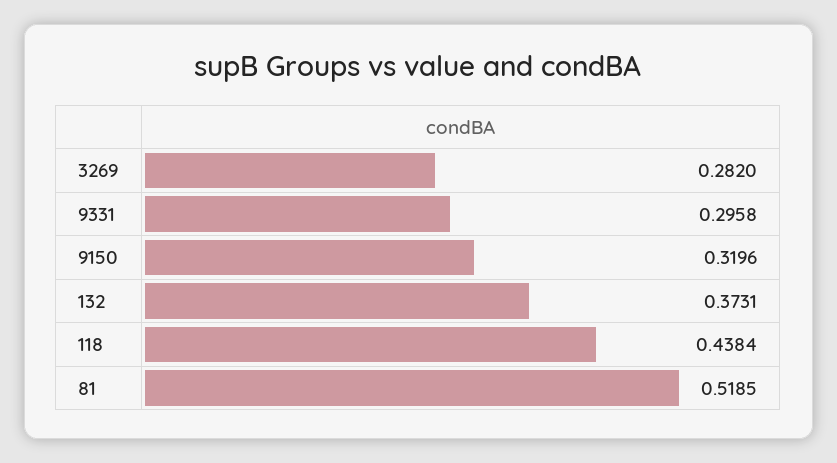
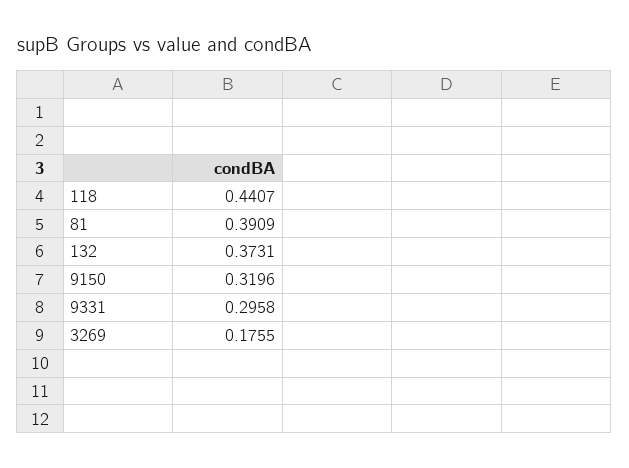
3269: 0.282 -> 0.1755
118: 0.4384 -> 0.4407
81: 0.5185 -> 0.3909

